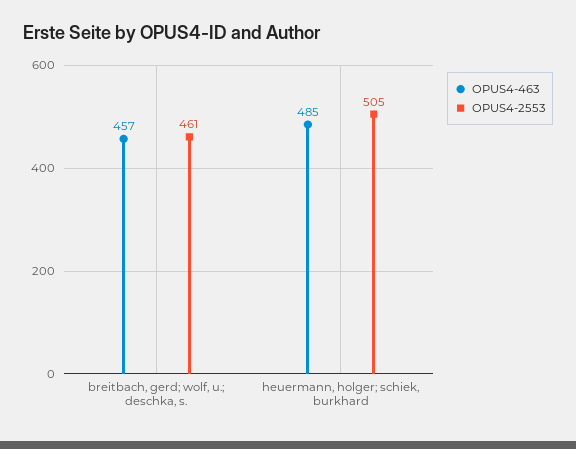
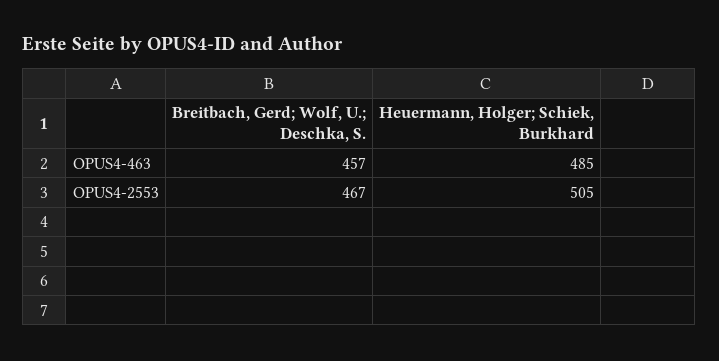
OPUS4-2553, breitbach, gerd; wolf, u.; deschka, s.: 461 -> 467

